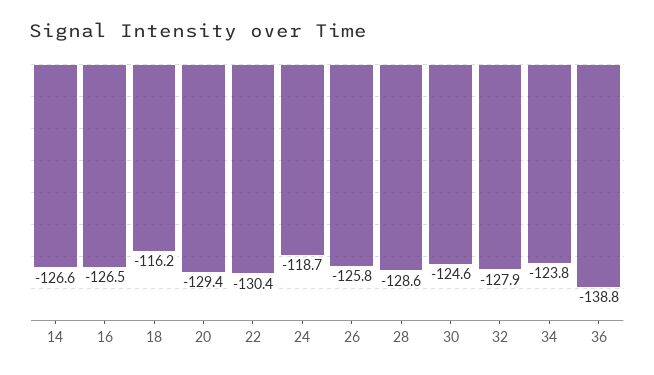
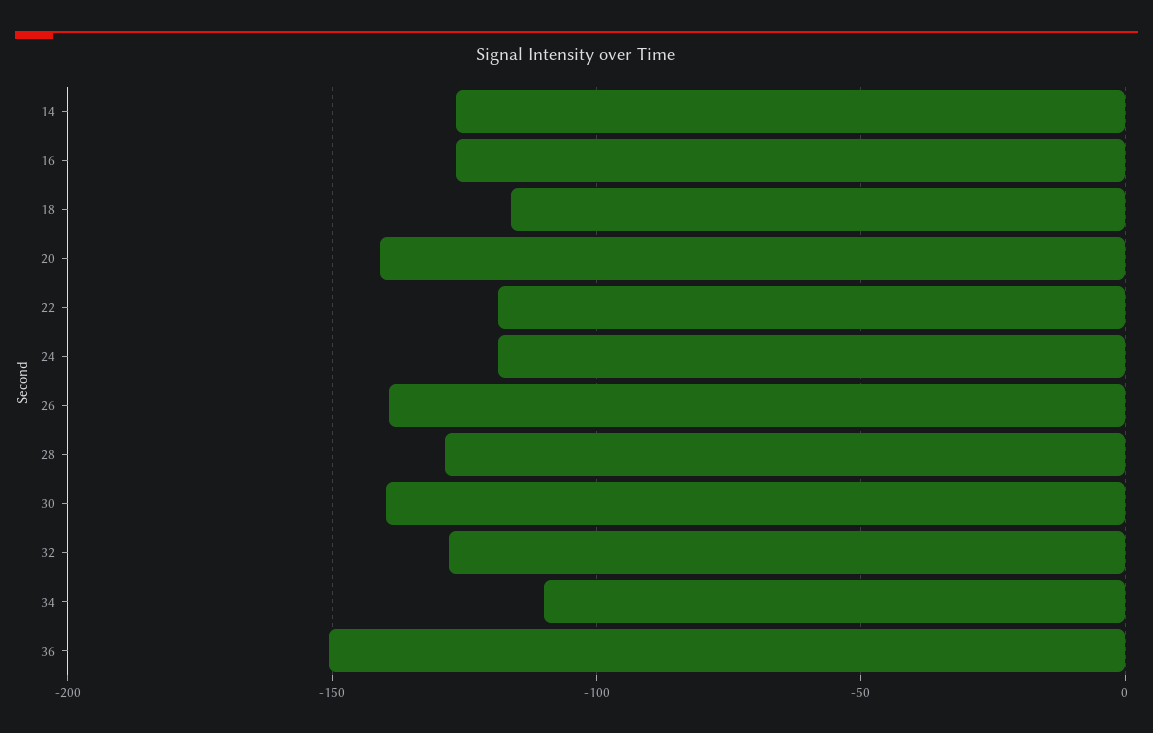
20: -129.4 -> -140
22: -130.4 -> -120
26: -125.8 -> -140
30: -124.6 -> -140
34: -123.8 -> -110
36: -138.8 -> -150

